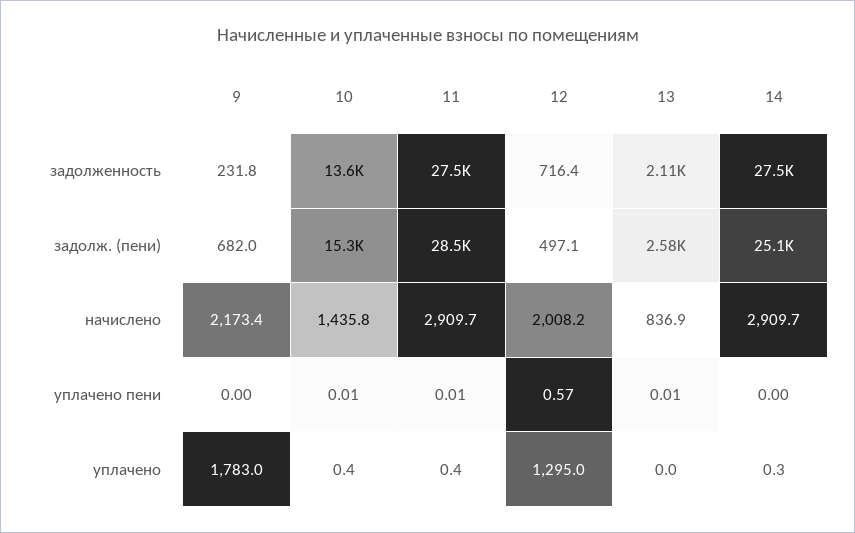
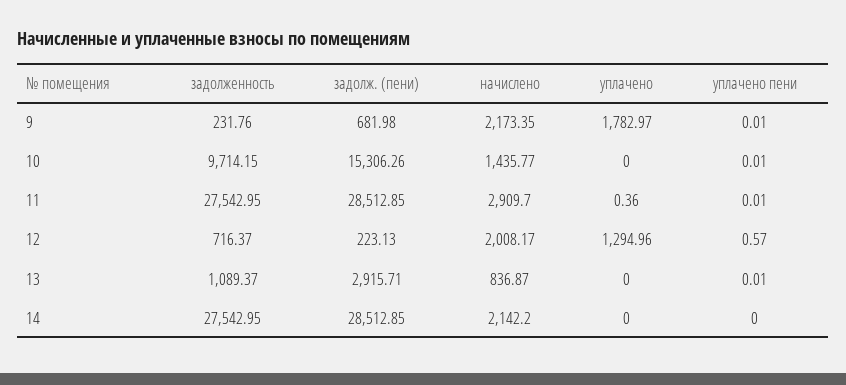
10, задолженность: 13600 -> 9714.15
13, задолженность: 2110 -> 1089.37
12, задолж. (пени): 497.1 -> 223.13
13, задолж. (пени): 2580 -> 2915.71
14, задолж. (пени): 25100 -> 28512.85
14, начислено: 2909.7 -> 2142.2
9, уплачено пени: 0 -> 0.01
10, уплачено: 0.4 -> 0
14, уплачено: 0.3 -> 0

